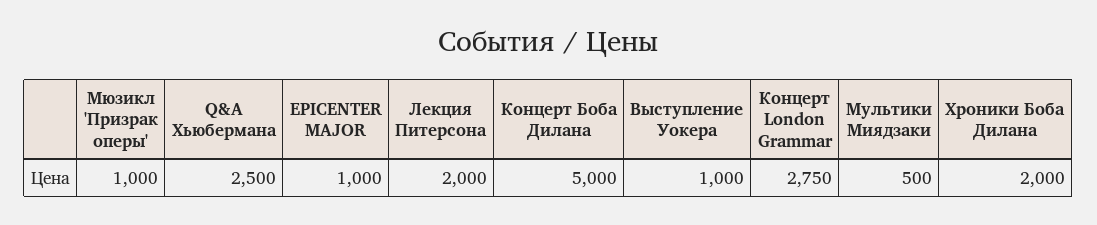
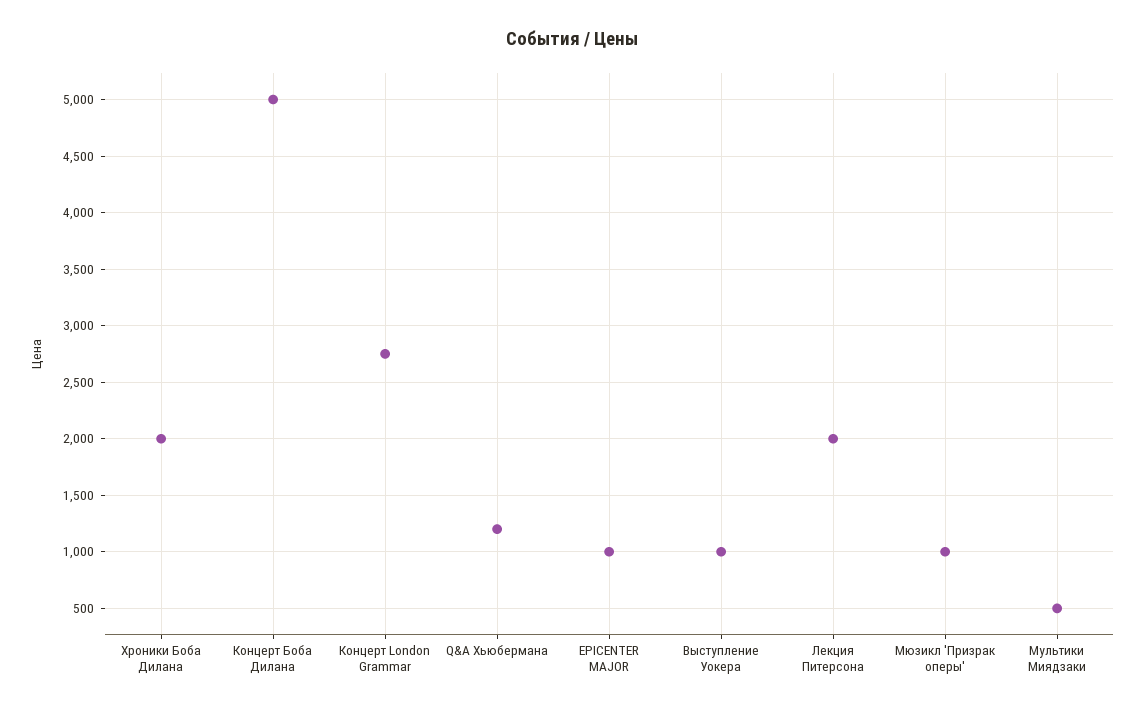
Q&A Хьюбермана: 2500 -> 1200

